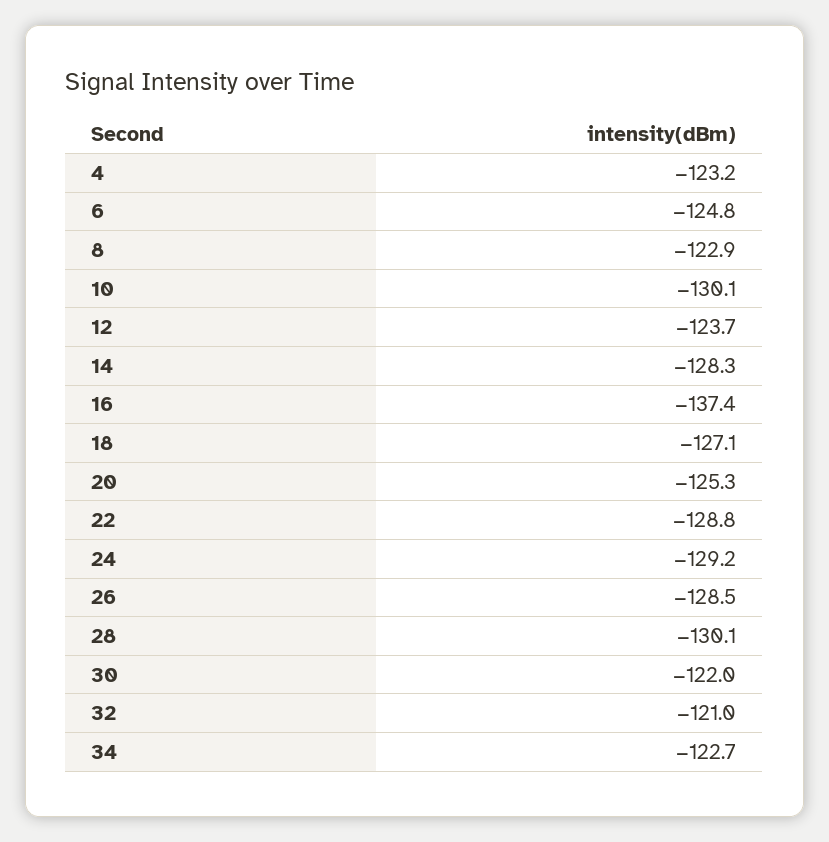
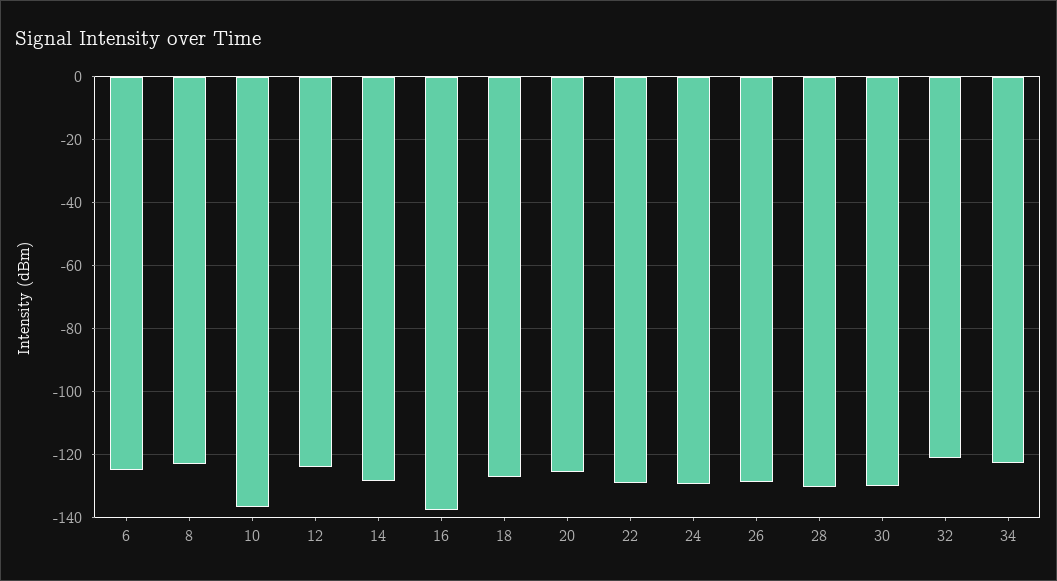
4: -123.2 -> none
10: -130.1 -> -136
30: -122 -> -130

